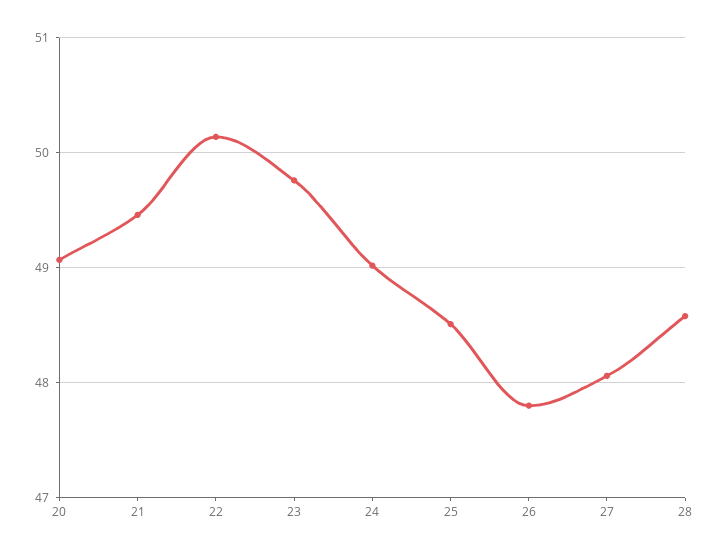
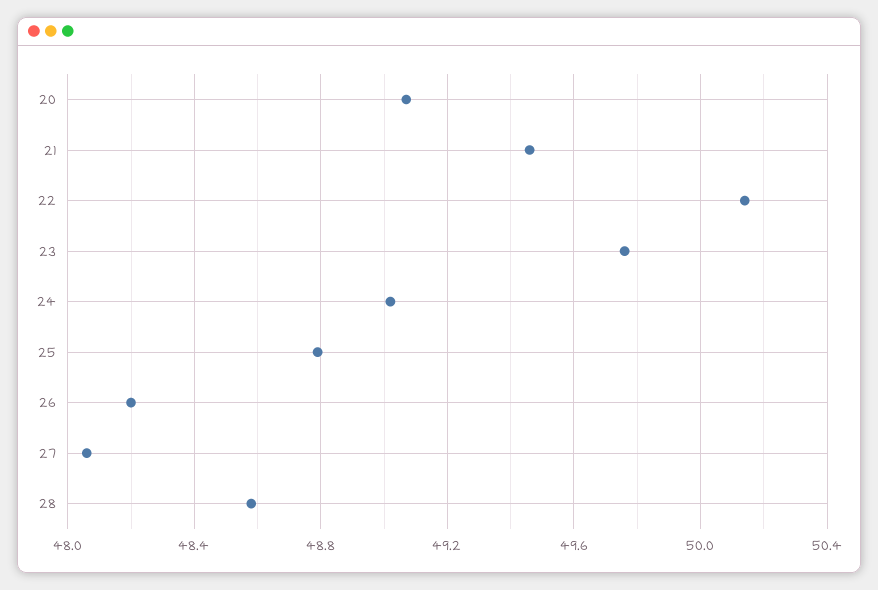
25: 48.5 -> 48.8
26: 47.8 -> 48.2

